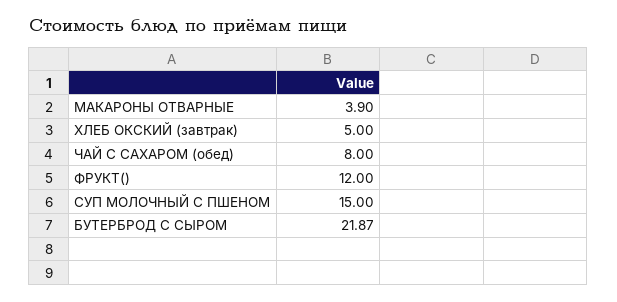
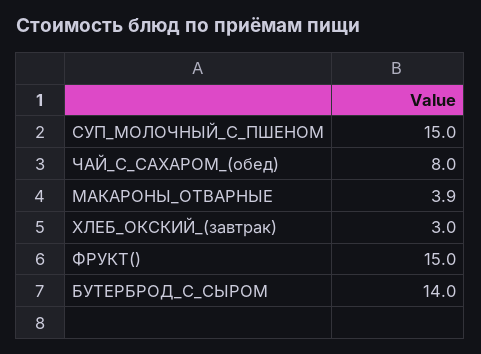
ХЛЕБ ОКСКИЙ (завтрак): 5 -> 3
ФРУКТ(): 12 -> 15
БУТЕРБРОД С СЫРОМ: 21.87 -> 14

